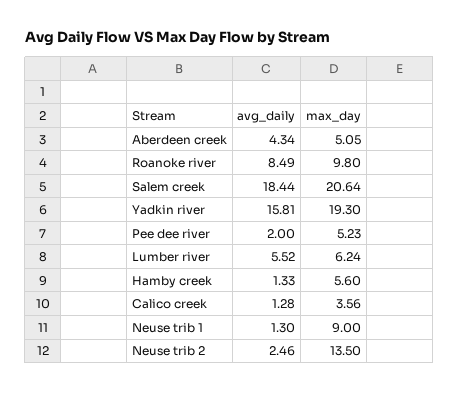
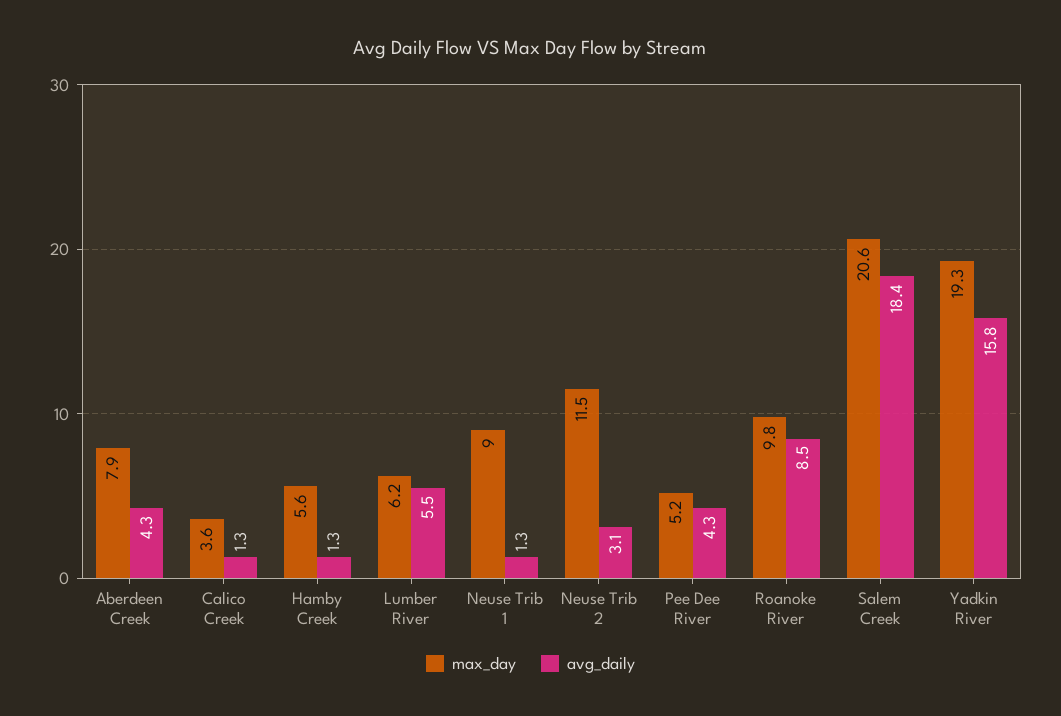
max_day, Aberdeen creek: 5.05 -> 7.9
avg_daily, Pee dee river: 2 -> 4.3
avg_daily, Neuse trib 2: 2.46 -> 3.1
max_day, Neuse trib 2: 13.5 -> 11.5

